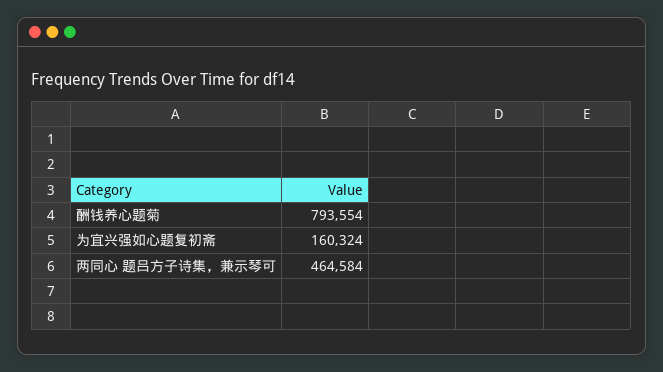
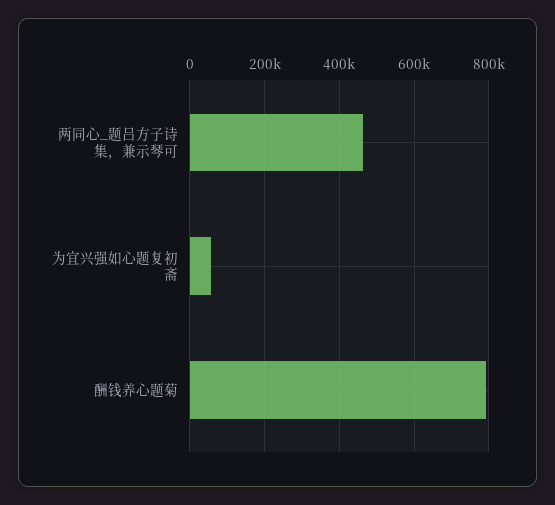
为宜兴强如心题复初斋: 160324 -> 60000

